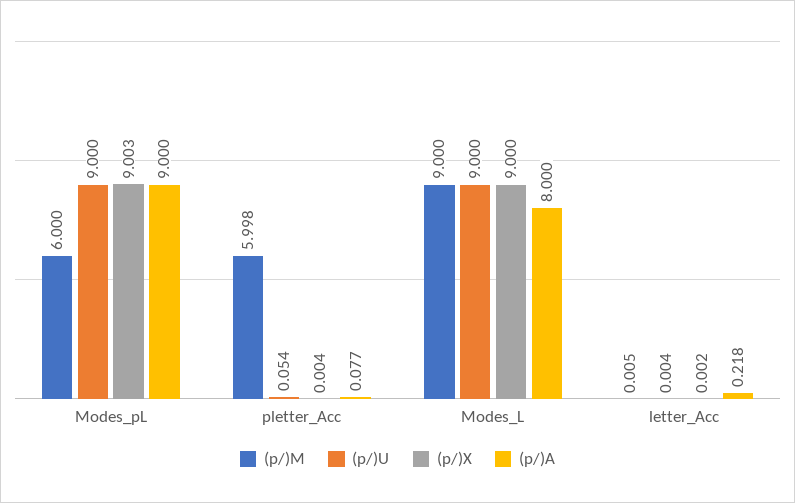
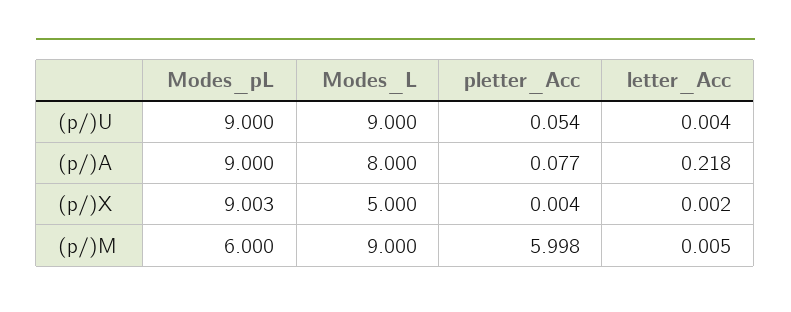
(p/)X, Modes_L: 9 -> 5

